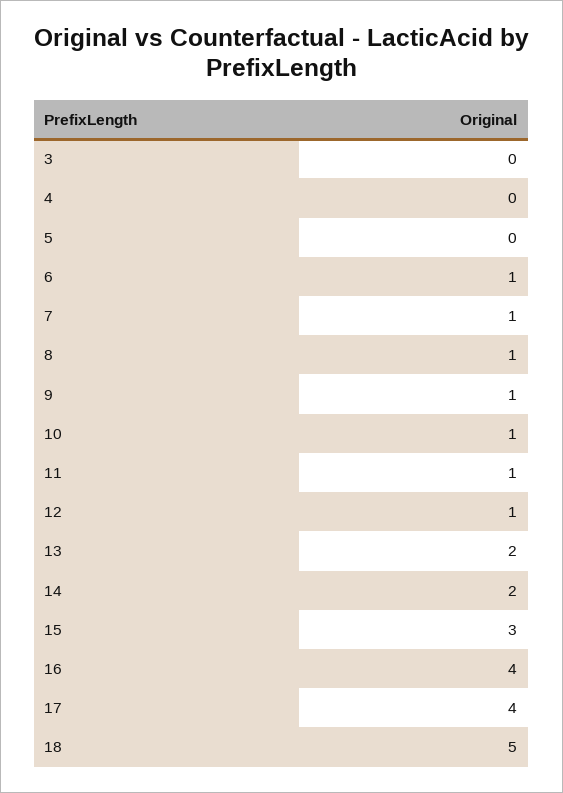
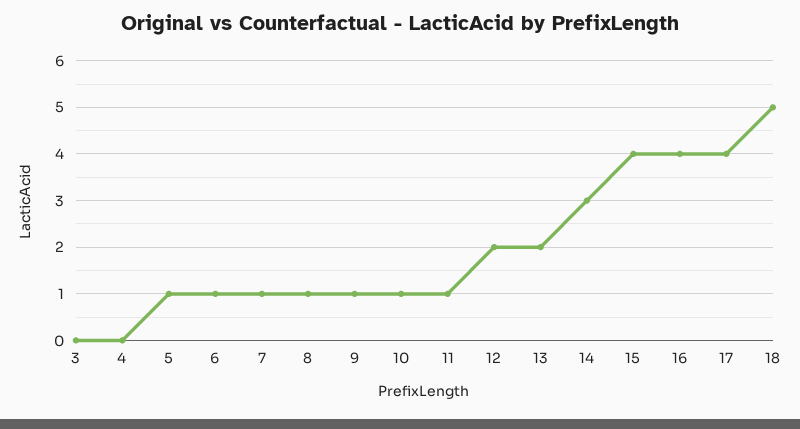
5: 0 -> 1
12: 1 -> 2
14: 2 -> 3
15: 3 -> 4

